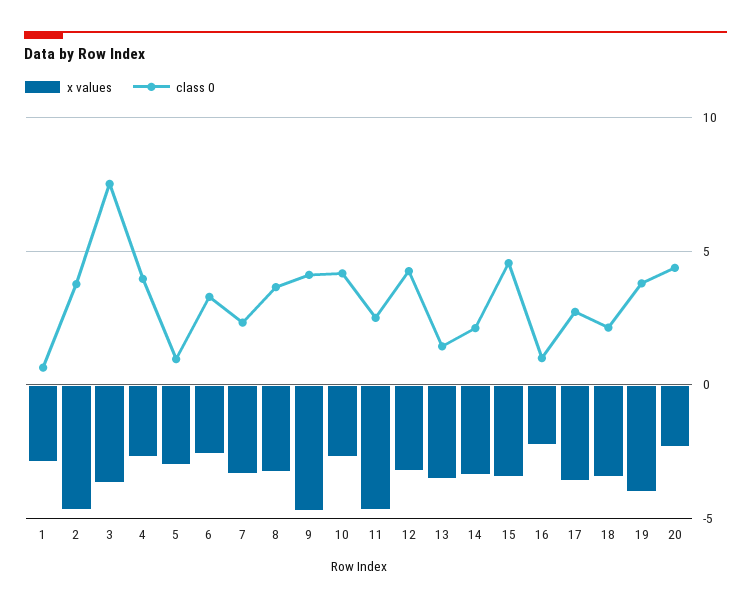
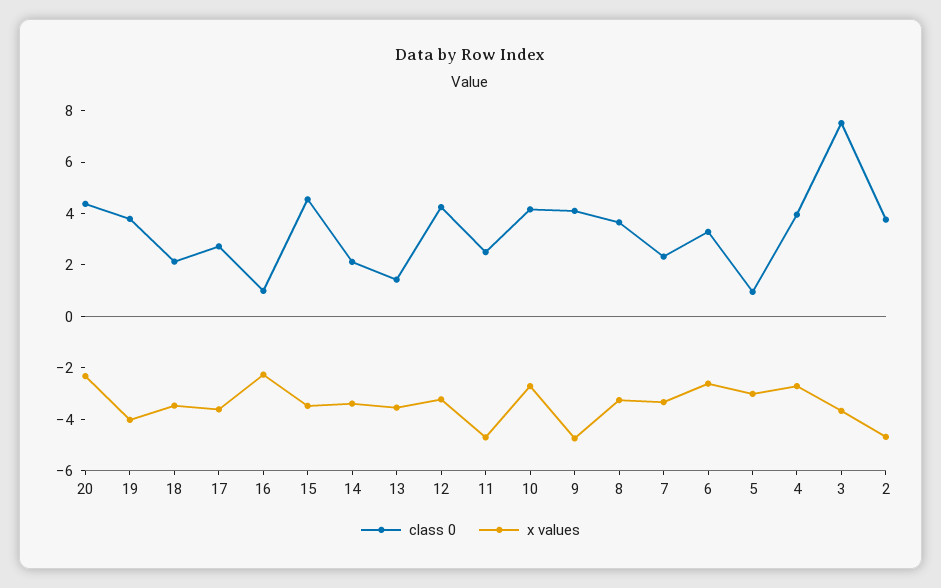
x values, 1: -3 -> none
class 0, 1: 0.5 -> none

